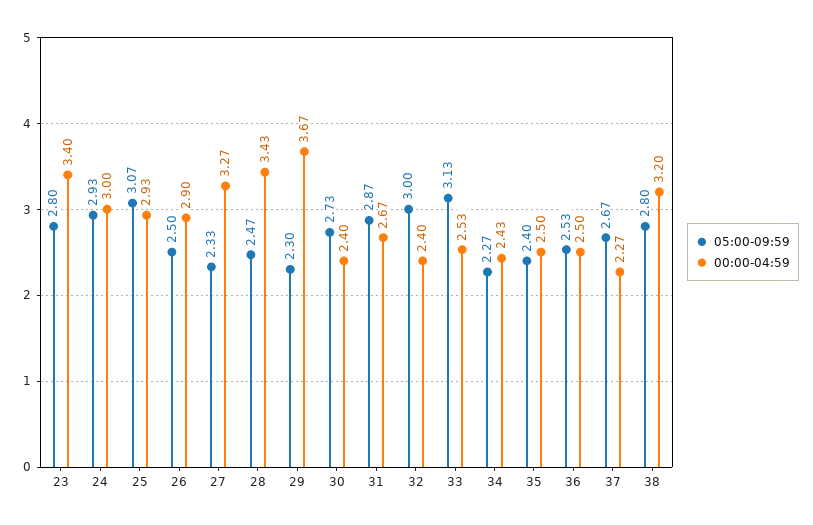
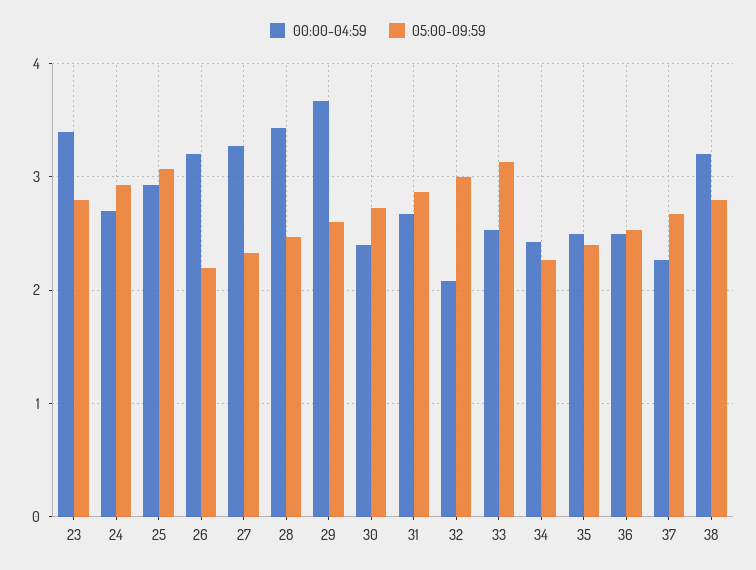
00:00-04:59, 24: 3 -> 2.7
05:00-09:59, 26: 2.5 -> 2.2
00:00-04:59, 26: 2.9 -> 3.2
05:00-09:59, 29: 2.3 -> 2.6
00:00-04:59, 32: 2.4 -> 2.1

